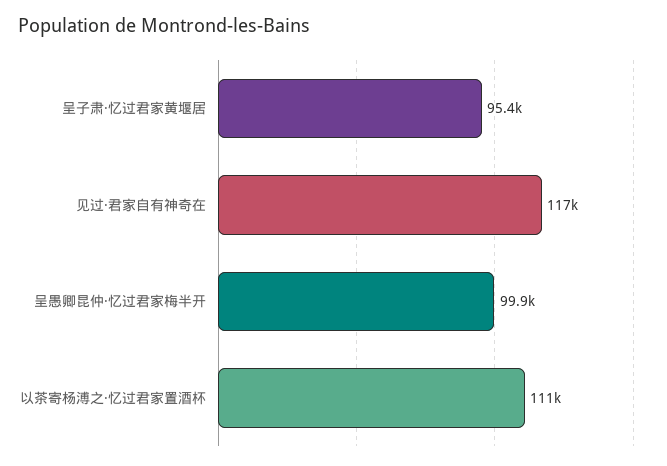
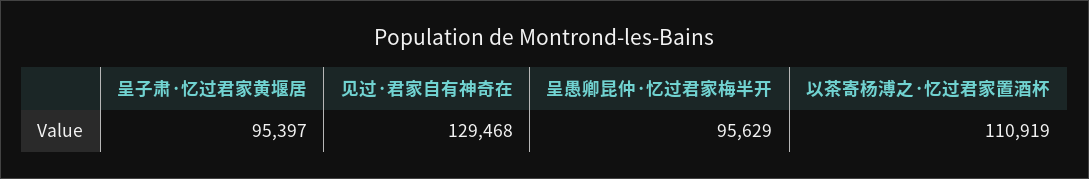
见过·君家自有神奇在: 117000 -> 129468
呈愚卿昆仲·忆过君家梅半开: 99900 -> 95629

